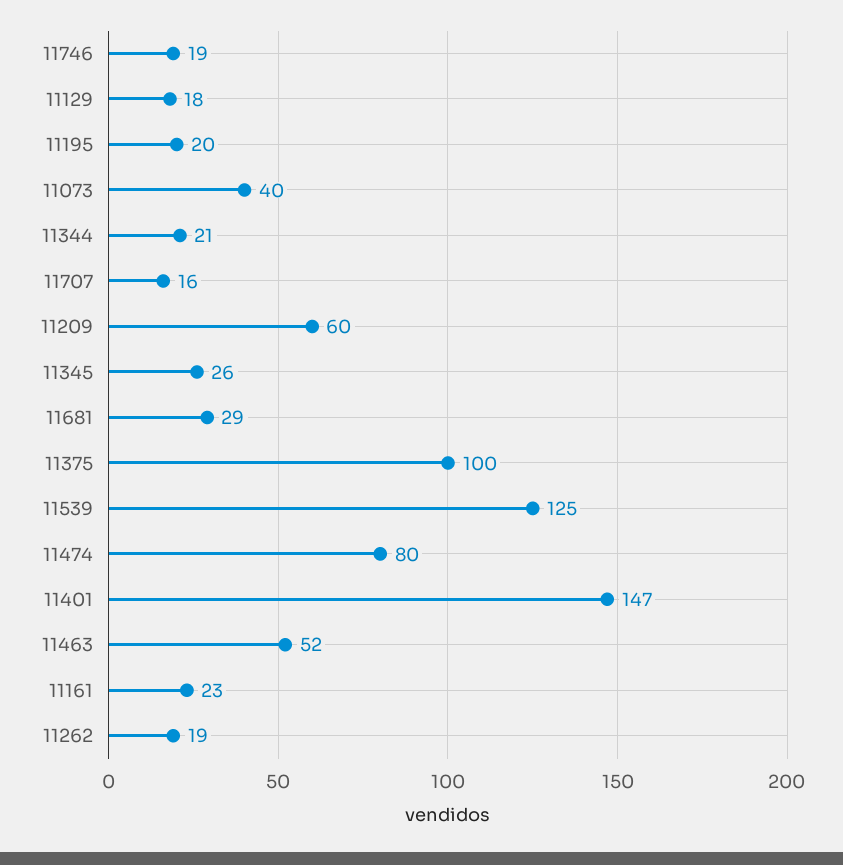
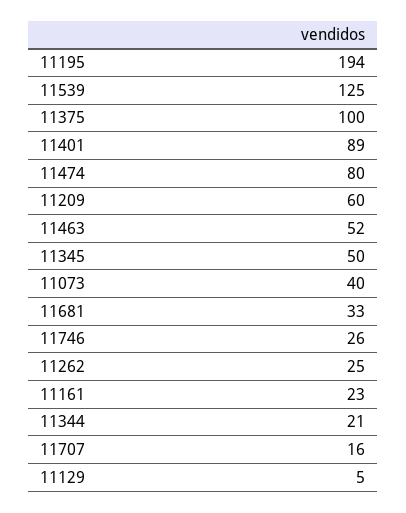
11746: 19 -> 26
11129: 18 -> 5
11195: 20 -> 194
11345: 26 -> 50
11681: 29 -> 33
11401: 147 -> 89
11262: 19 -> 25

